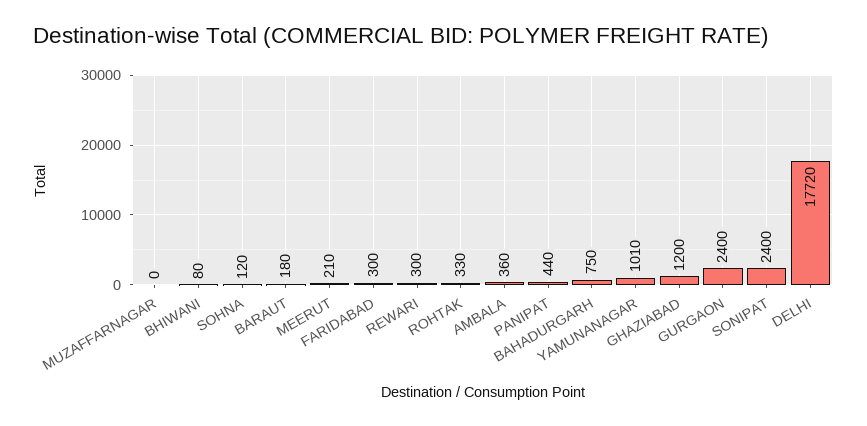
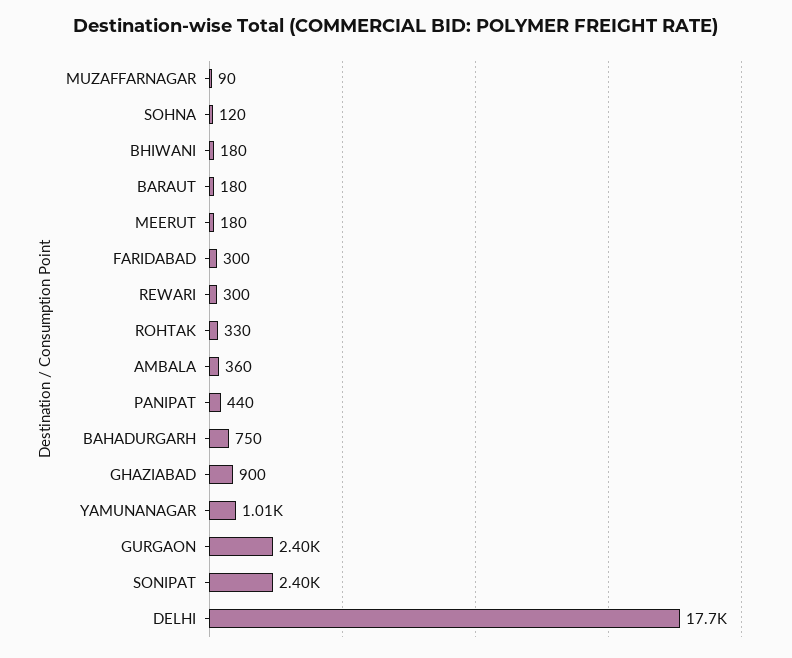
MUZAFFARNAGAR: 0 -> 90
BHIWANI: 80 -> 180
MEERUT: 210 -> 180
GHAZIABAD: 1200 -> 900

